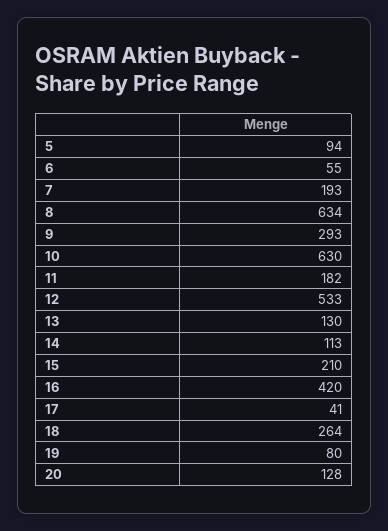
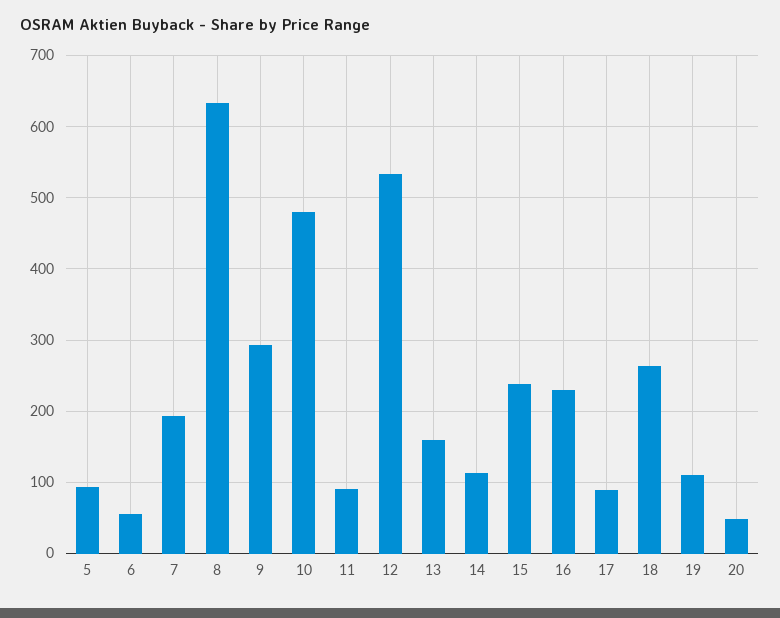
10: 630 -> 480
11: 182 -> 90
13: 130 -> 160
15: 210 -> 240
16: 420 -> 230
17: 41 -> 90
19: 80 -> 110
20: 128 -> 50

